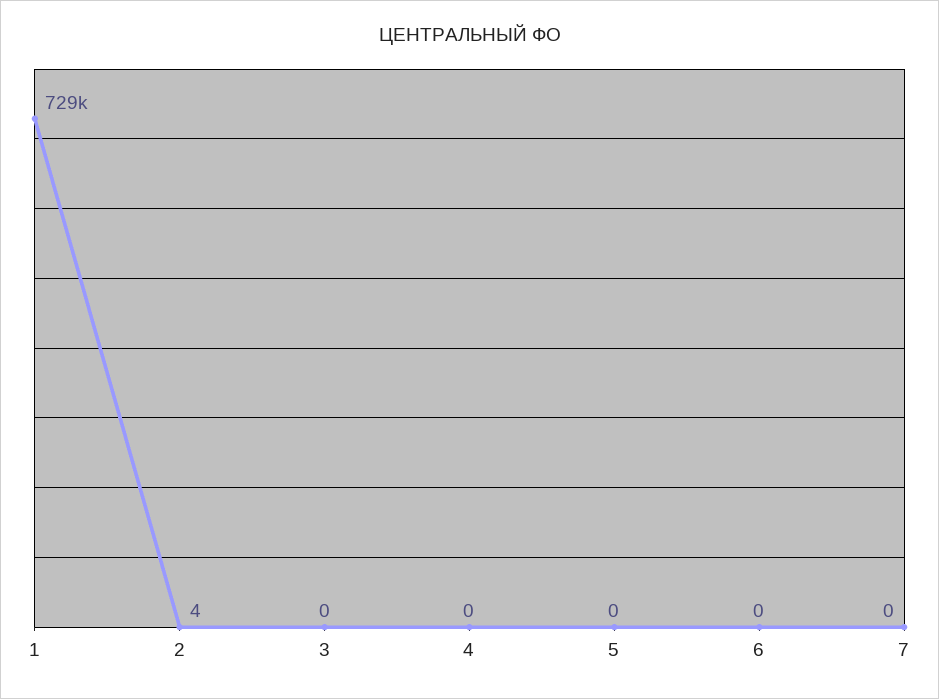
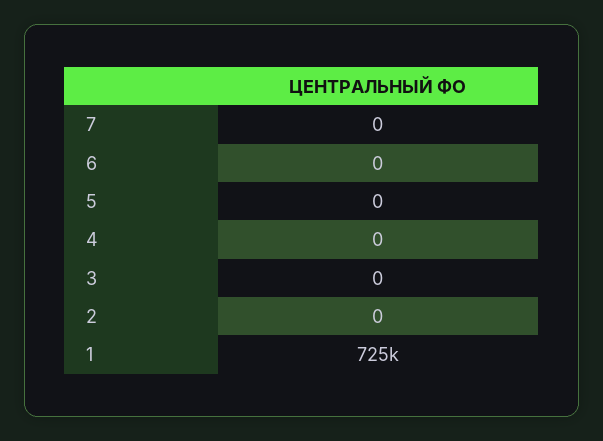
1: 729000 -> 725000
2: 4 -> 0

